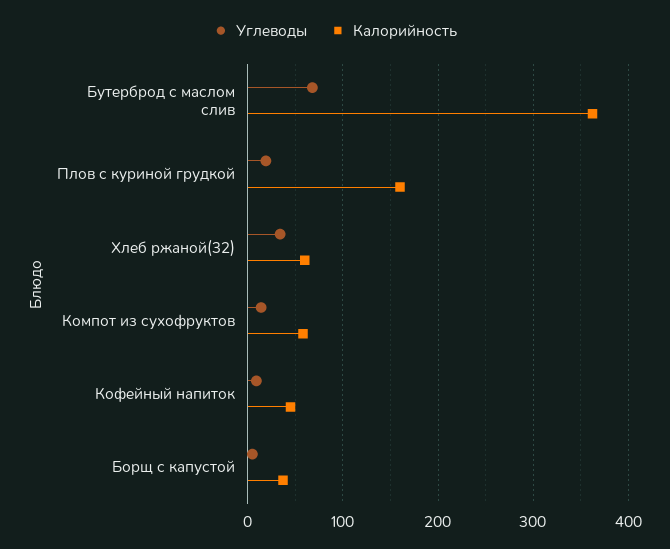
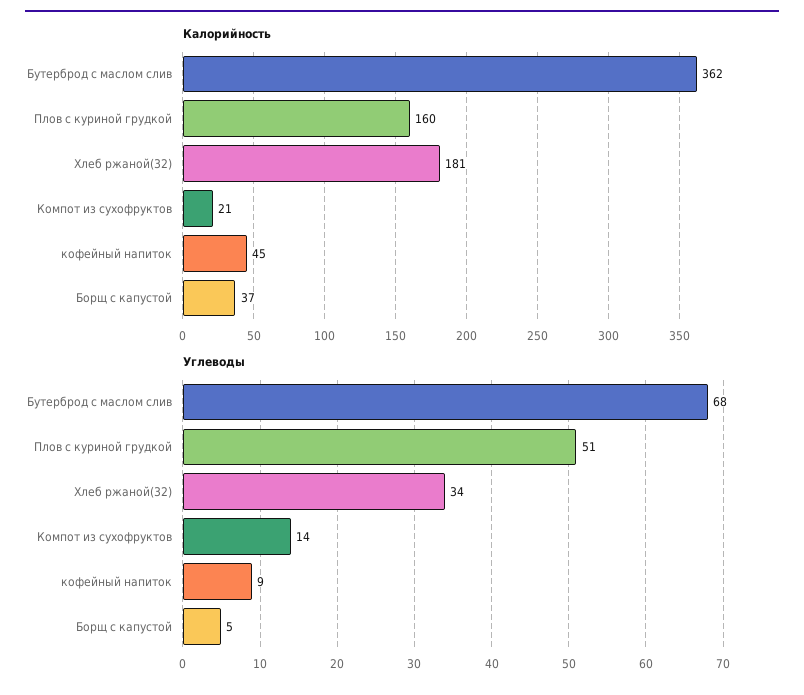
Углеводы, Плов с куриной грудкой: 20 -> 51
Калорийность, Хлеб ржаной(32): 60 -> 181
Калорийность, Компот из сухофруктов: 60 -> 21

